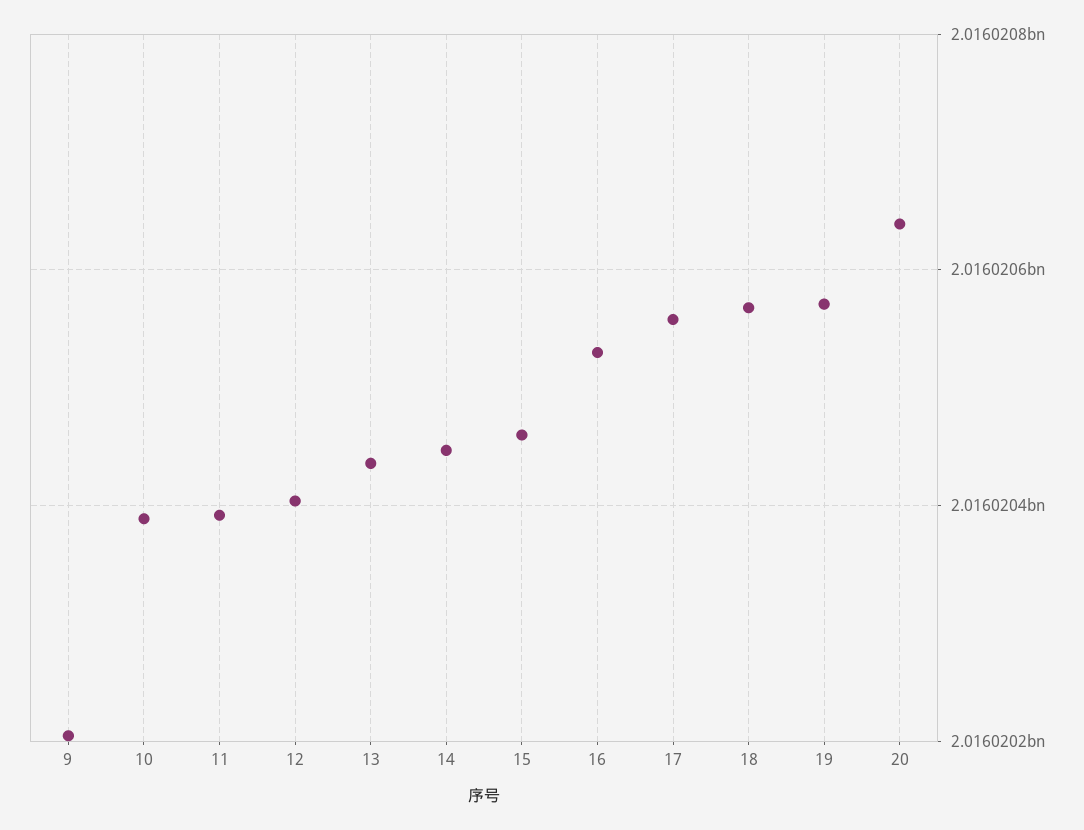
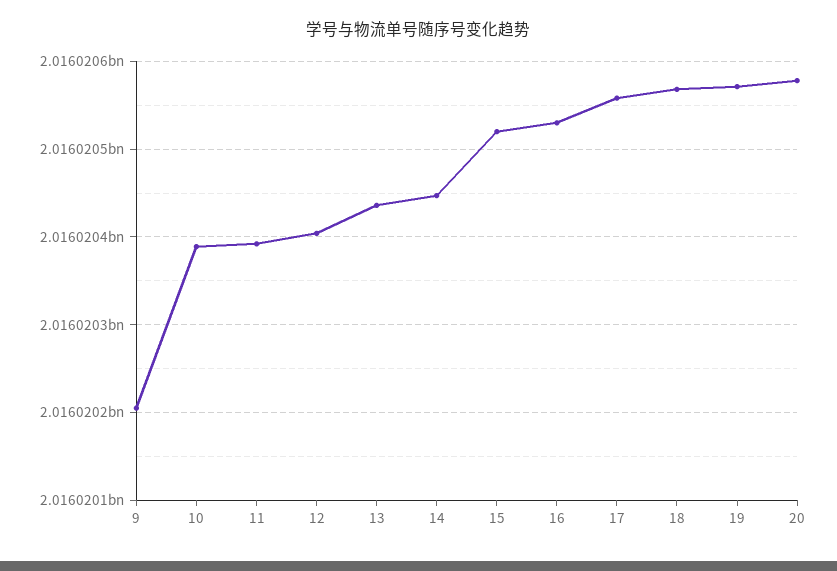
15: 2016020460 -> 2016020520
20: 2016020640 -> 2016020580

